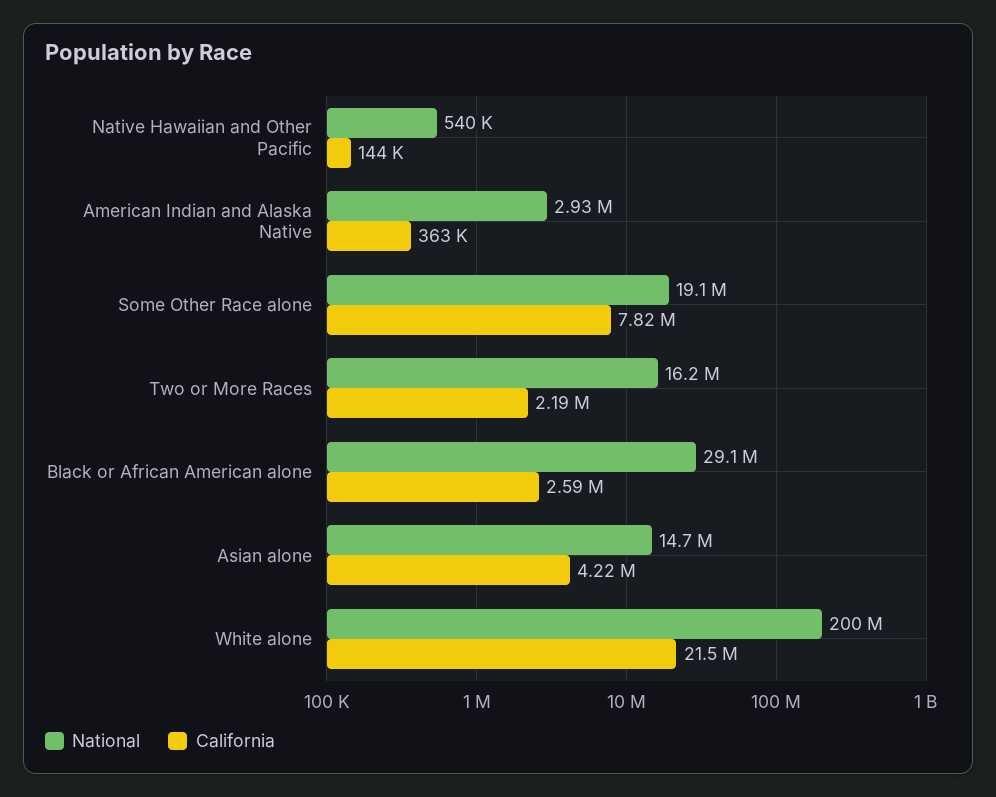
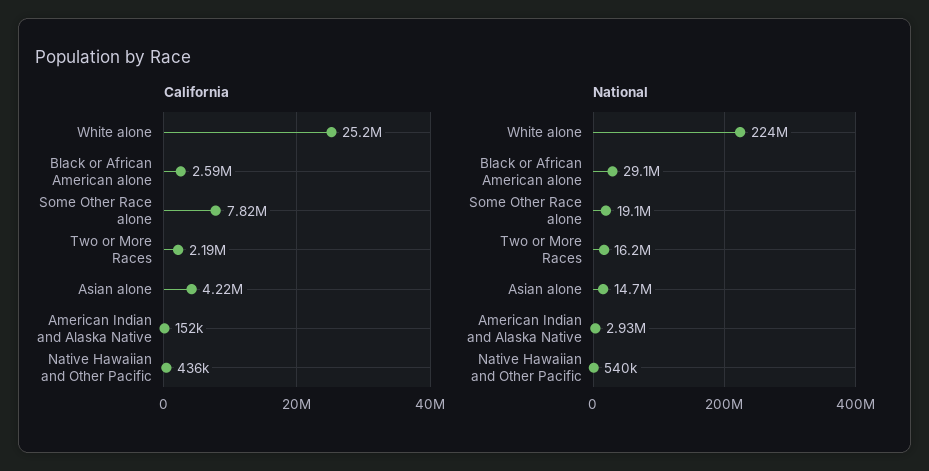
California, Native Hawaiian and Other Pacific: 144000 -> 436000
California, American Indian and Alaska Native: 363000 -> 152000
National, White alone: 200000000 -> 224000000
California, White alone: 21500000 -> 25200000

